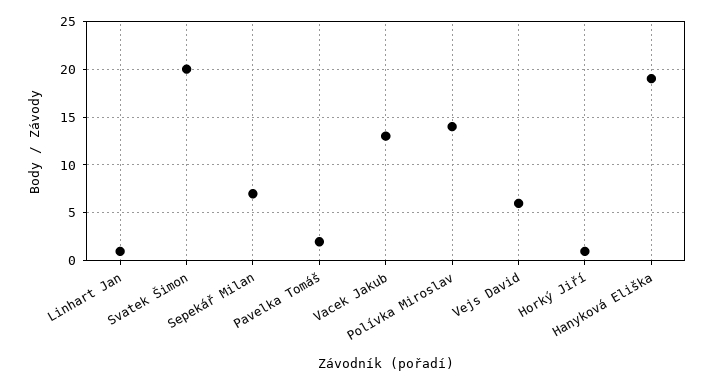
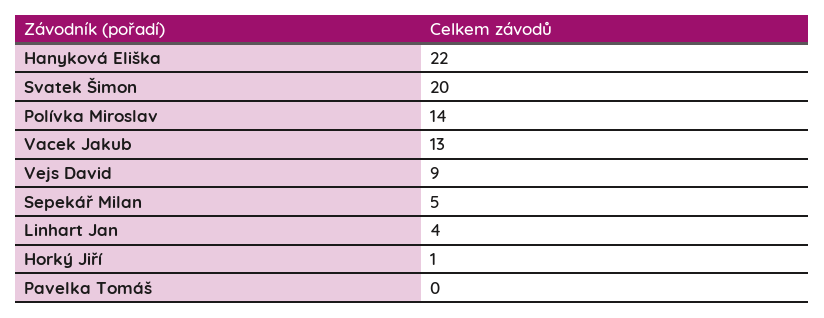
Linhart Jan: 1 -> 4
Sepekář Milan: 7 -> 5
Pavelka Tomáš: 2 -> 0
Vejs David: 6 -> 9
Hanyková Eliška: 19 -> 22

